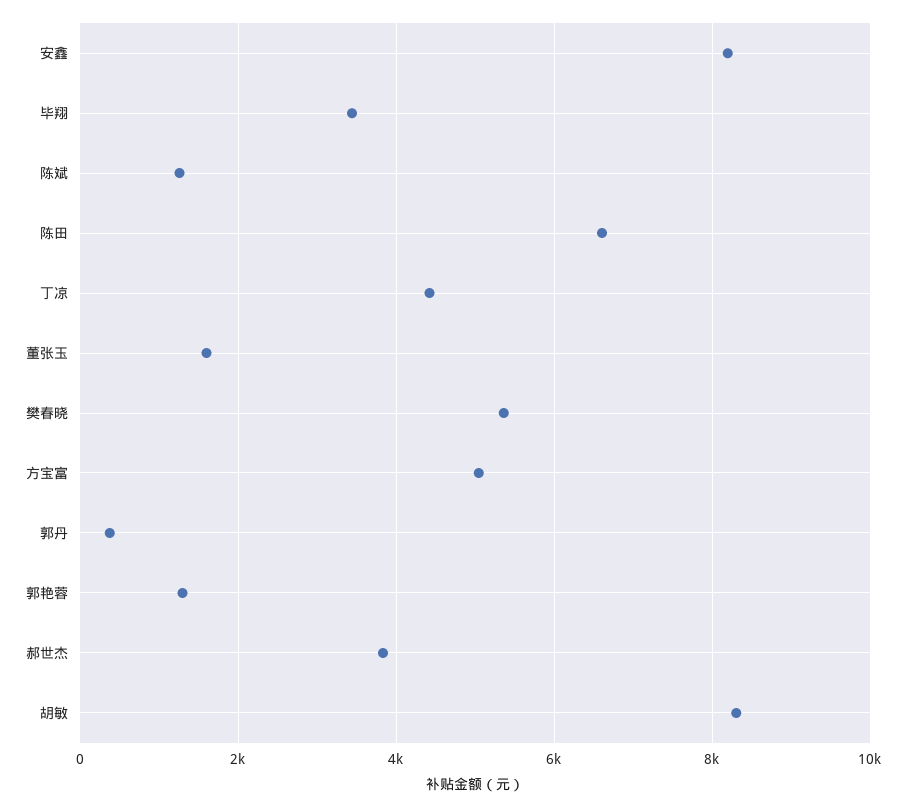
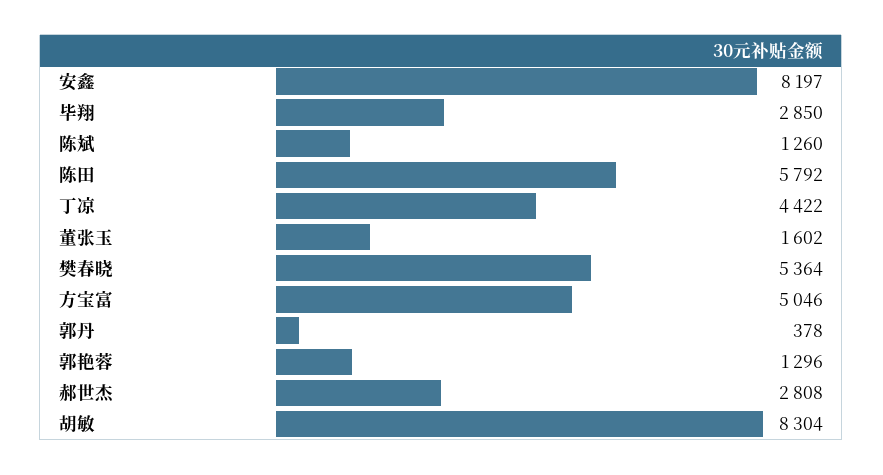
毕翔: 3400 -> 2850
陈田: 6600 -> 5792
郝世杰: 3800 -> 2808

